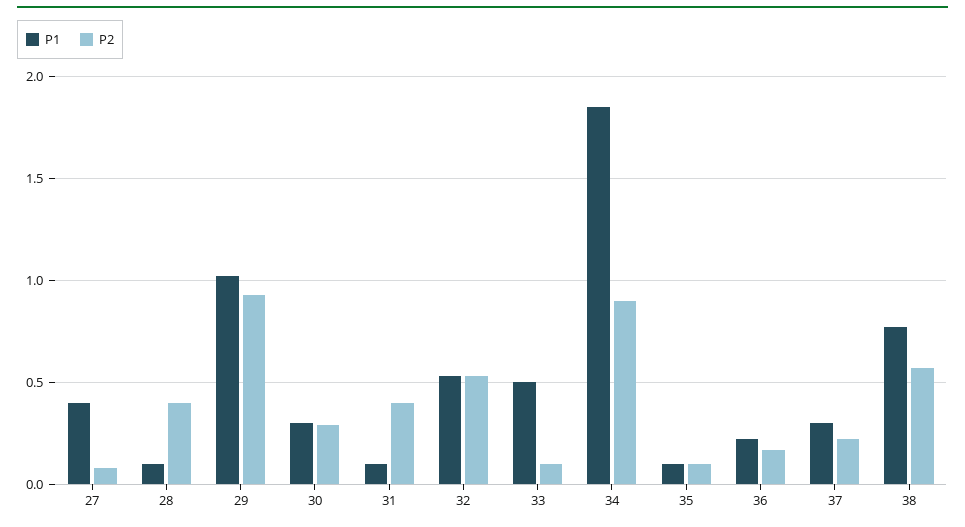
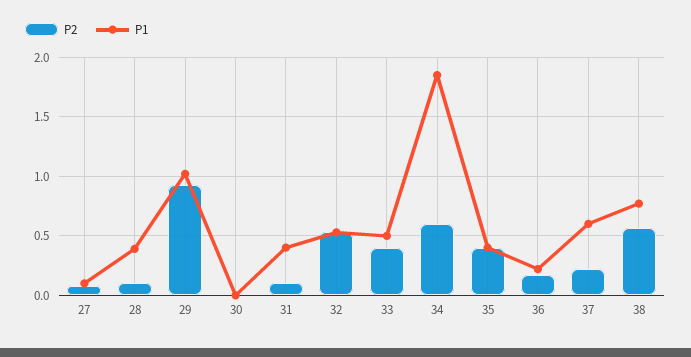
P1, 27: 0.4 -> 0.1
P1, 28: 0.1 -> 0.4
P2, 28: 0.4 -> 0.1
P1, 30: 0.3 -> 0
P2, 30: 0.3 -> 0
P1, 31: 0.1 -> 0.4
P2, 31: 0.4 -> 0.1
P2, 33: 0.1 -> 0.4
P2, 34: 0.9 -> 0.6
P1, 35: 0.1 -> 0.4
P2, 35: 0.1 -> 0.4
P1, 37: 0.3 -> 0.6

